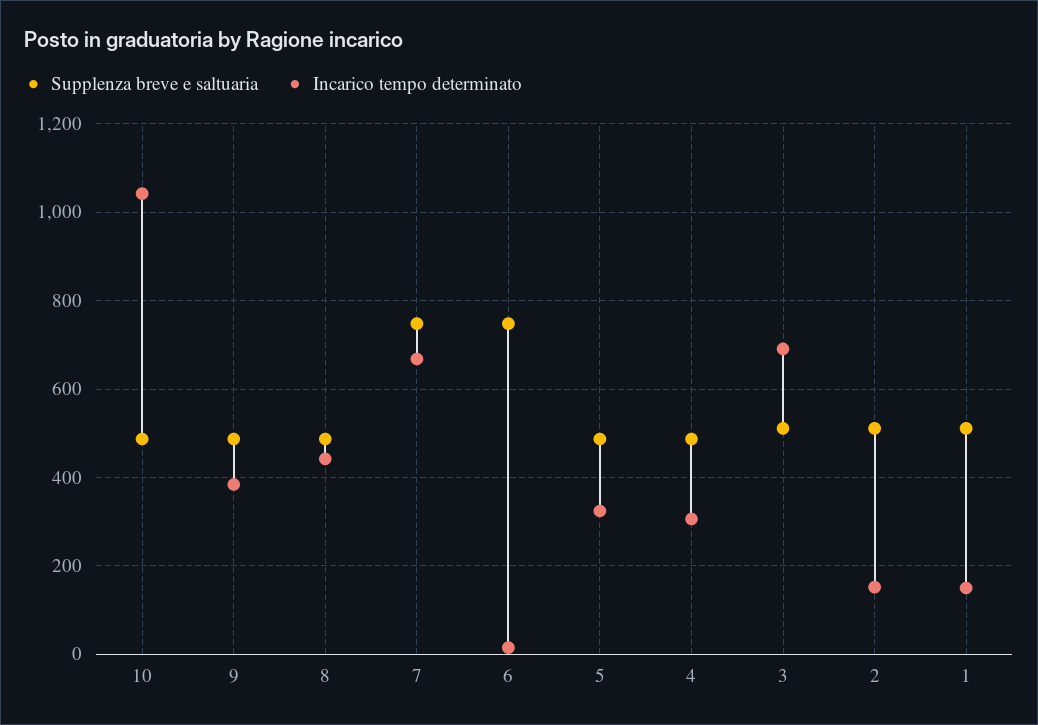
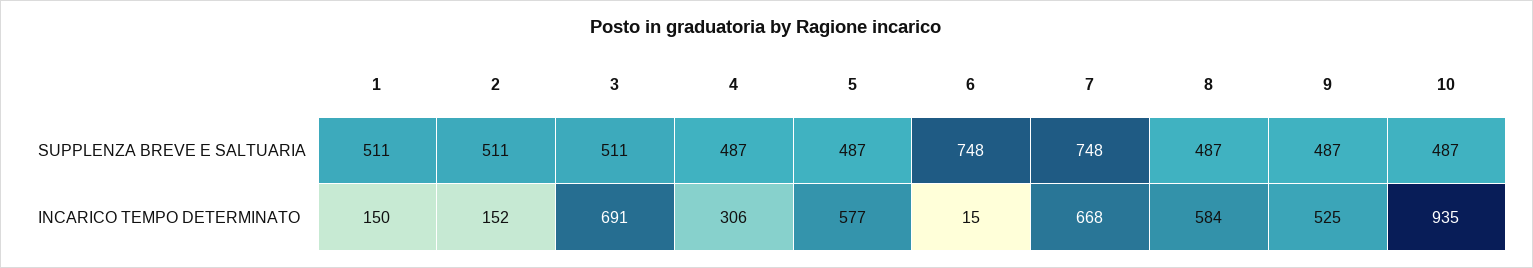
Incarico tempo determinato, 10: 1040 -> 935
Incarico tempo determinato, 9: 380 -> 525
Incarico tempo determinato, 8: 440 -> 584
Incarico tempo determinato, 5: 320 -> 577

